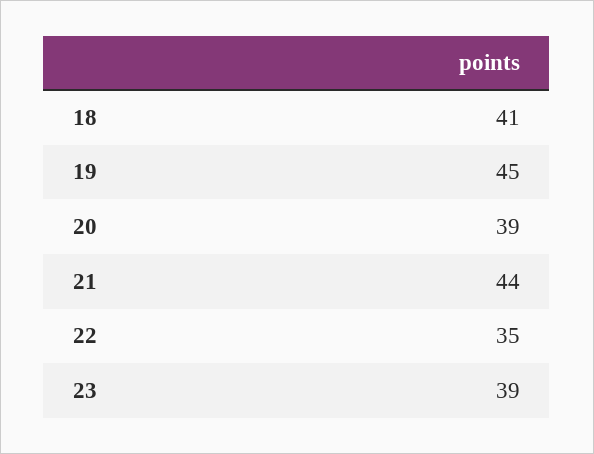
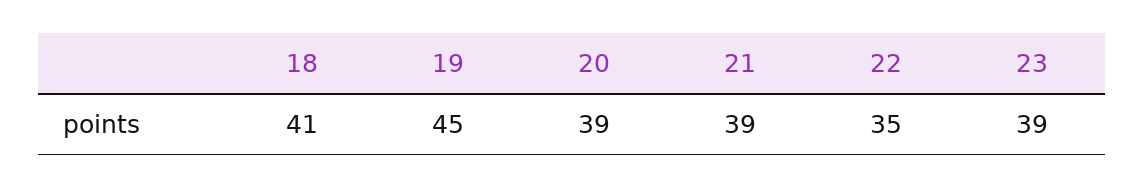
21: 44 -> 39

